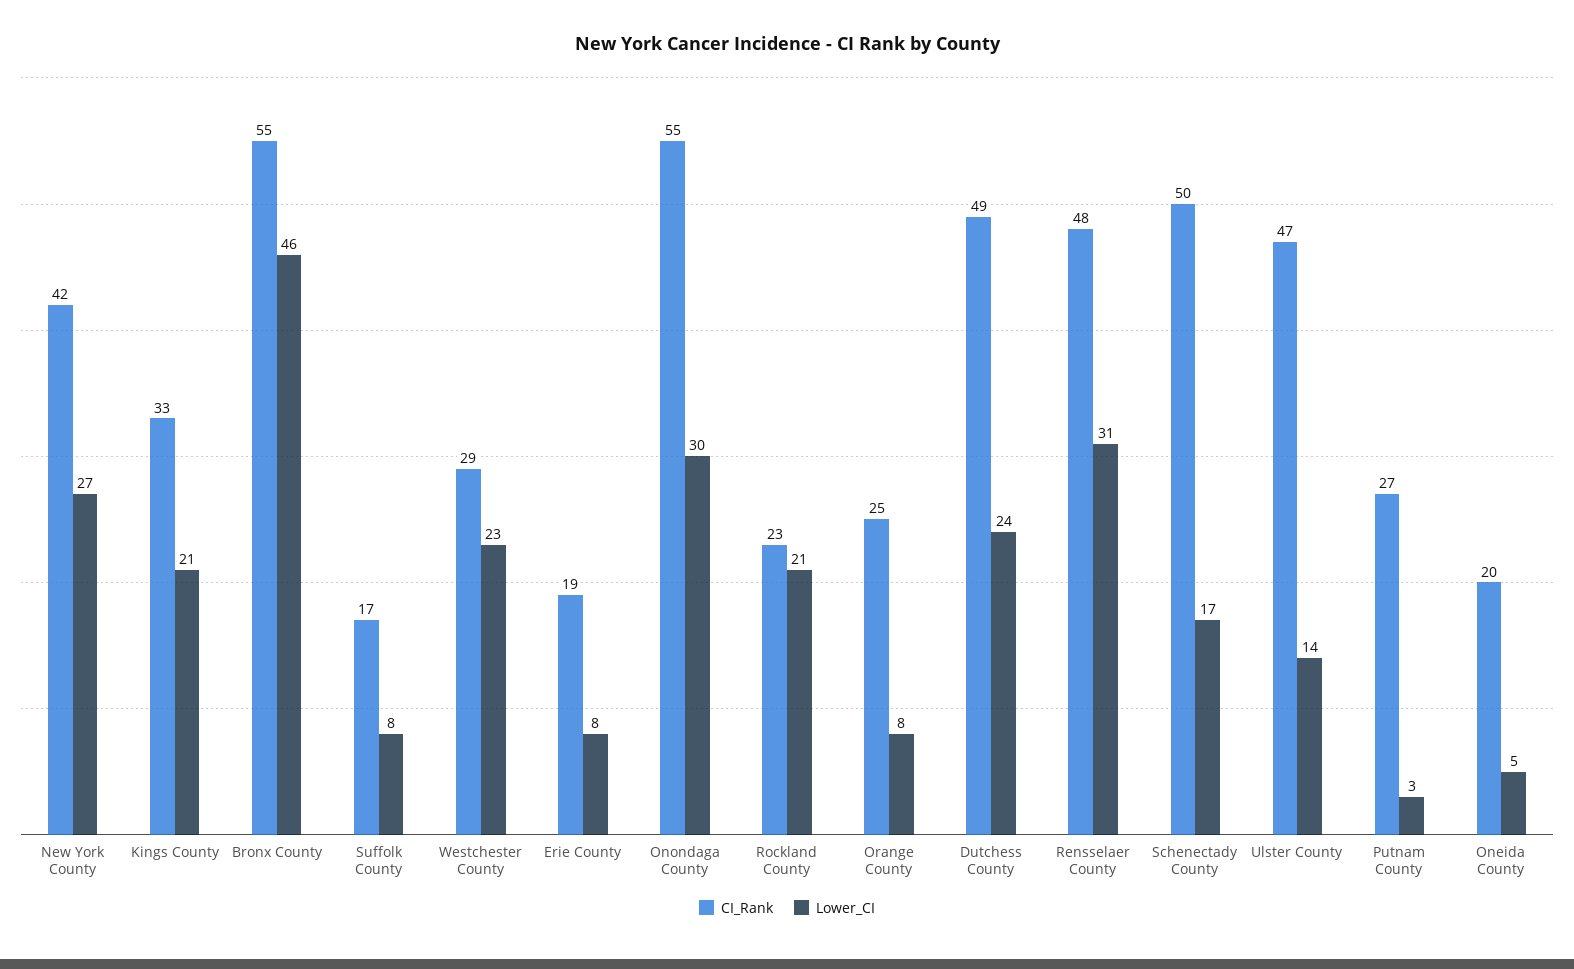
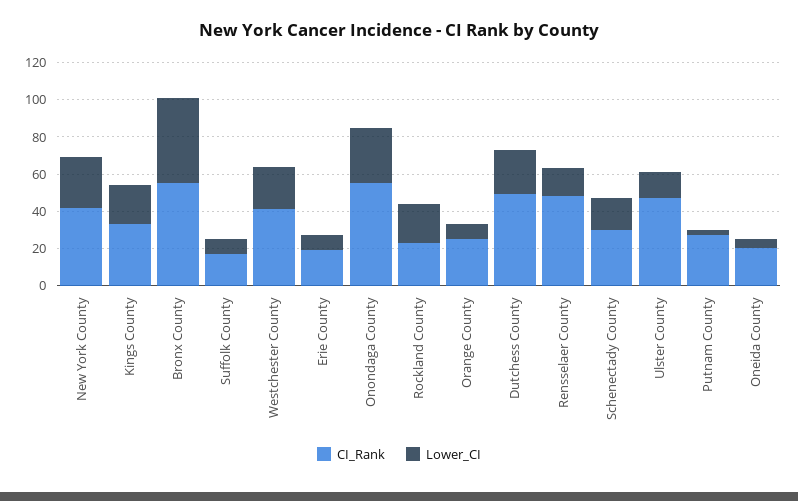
CI_Rank, Westchester County: 29 -> 40
Lower_CI, Rensselaer County: 31 -> 15
CI_Rank, Schenectady County: 50 -> 30

